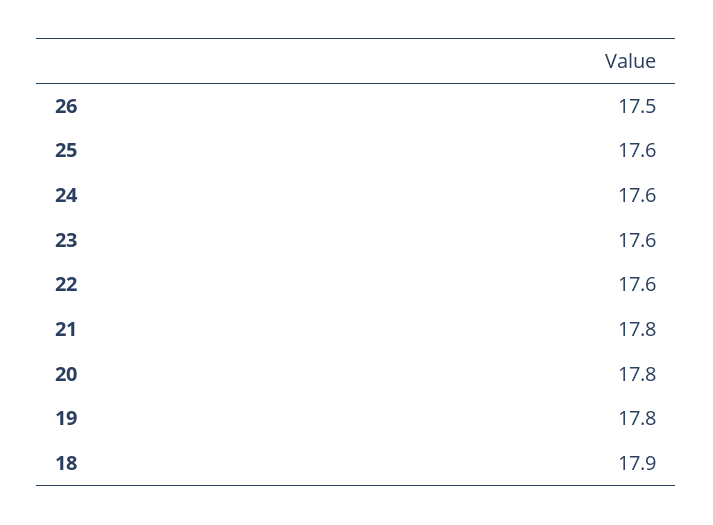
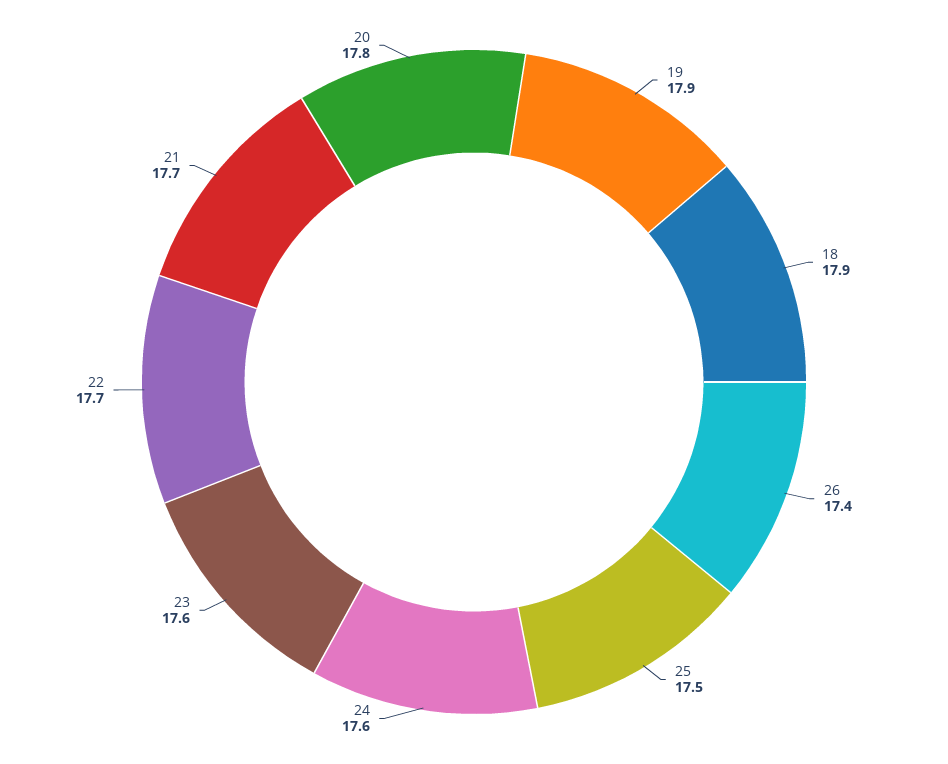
26: 17.5 -> 17.4
25: 17.6 -> 17.5
22: 17.6 -> 17.7
21: 17.8 -> 17.7
19: 17.8 -> 17.9

